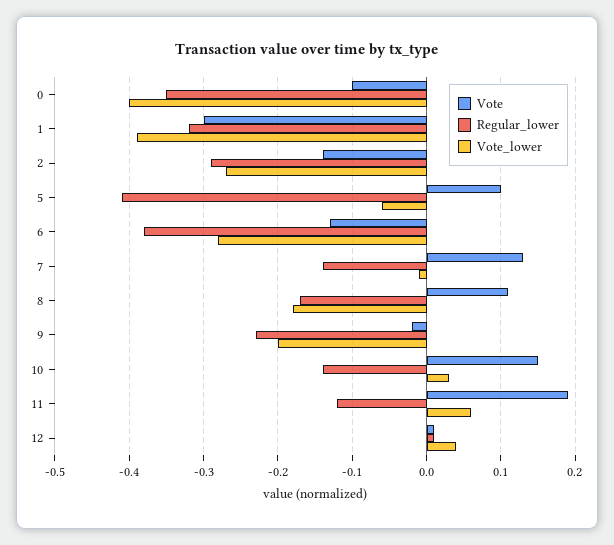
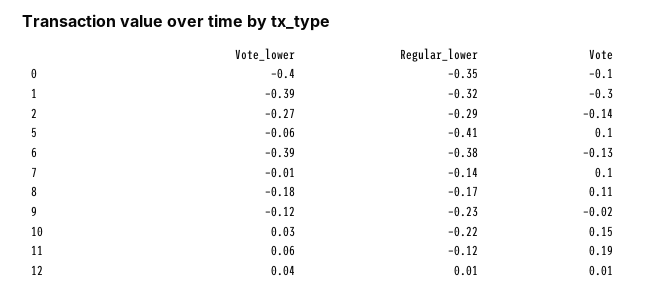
Vote_lower, 6: -0.28 -> -0.39
Vote, 7: 0.13 -> 0.1
Vote_lower, 9: -0.2 -> -0.12
Regular_lower, 10: -0.14 -> -0.22

